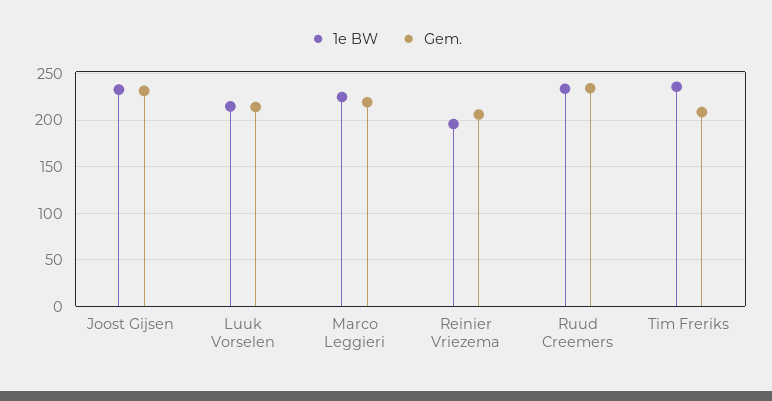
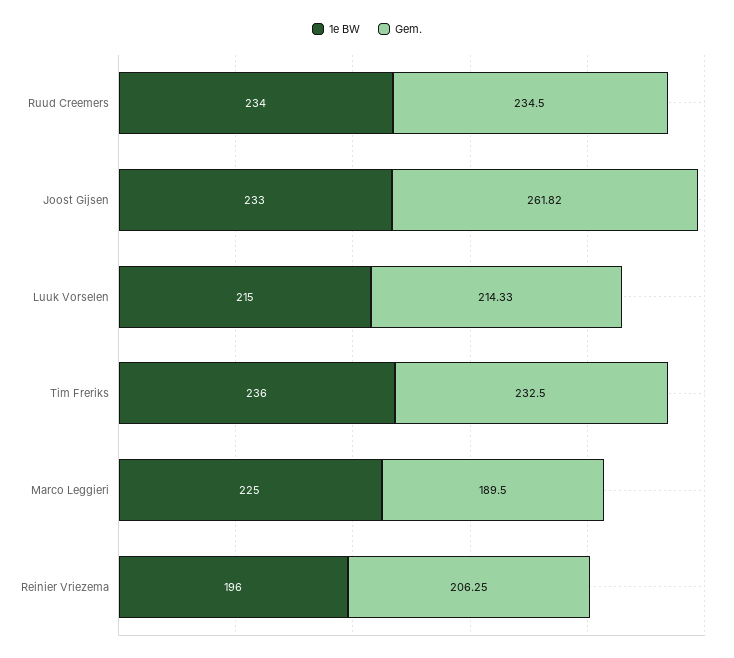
Gem., Joost Gijsen: 230 -> 261.82
Gem., Marco Leggieri: 220 -> 189.5
Gem., Tim Freriks: 210 -> 232.5

